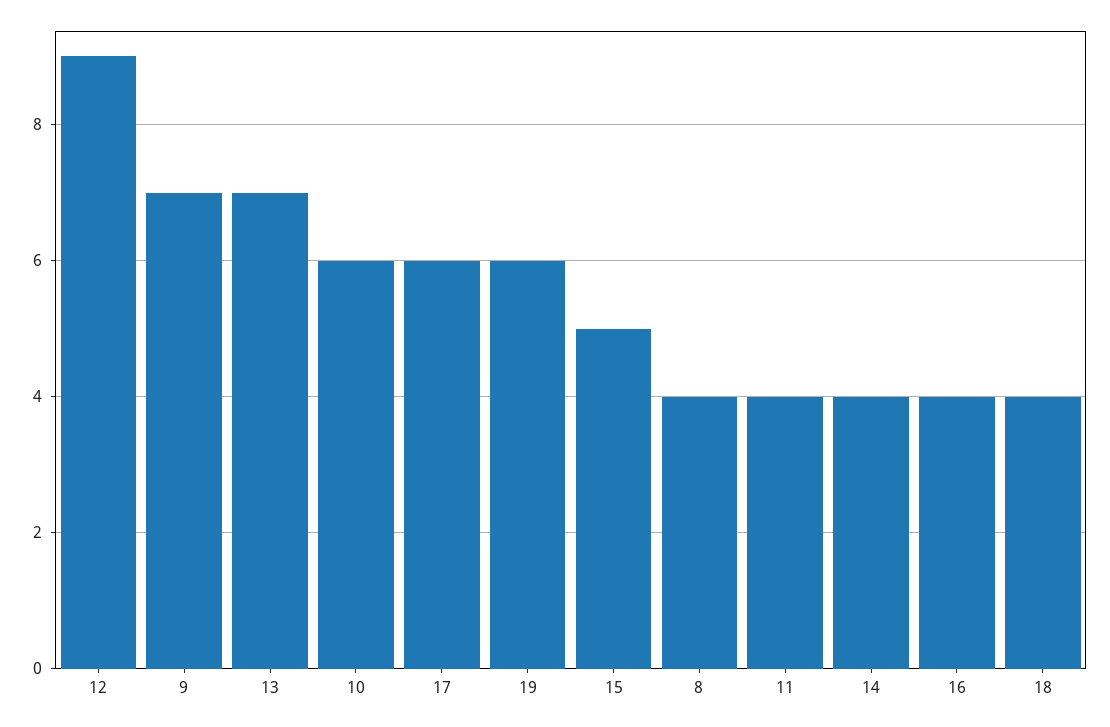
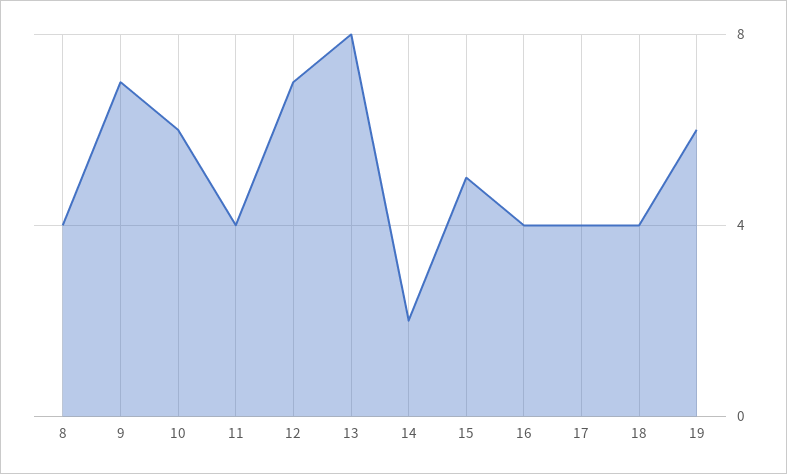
12: 9 -> 7
13: 7 -> 8
17: 6 -> 4
14: 4 -> 2

